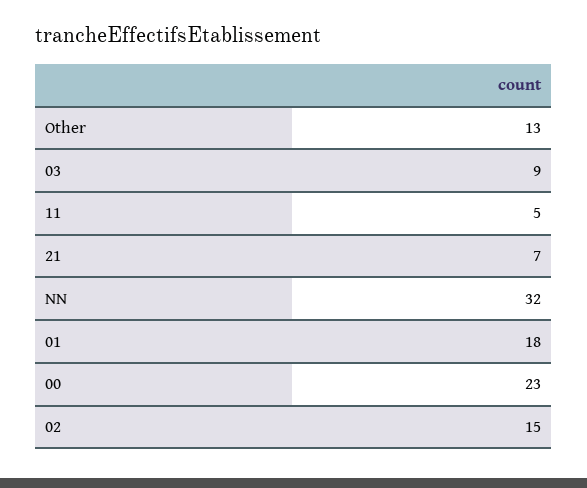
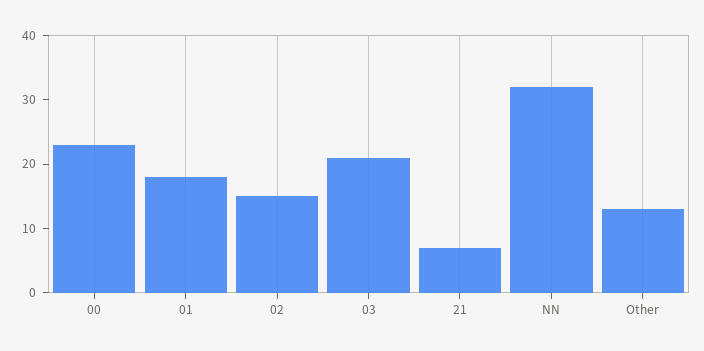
03: 9 -> 20
11: 5 -> none

